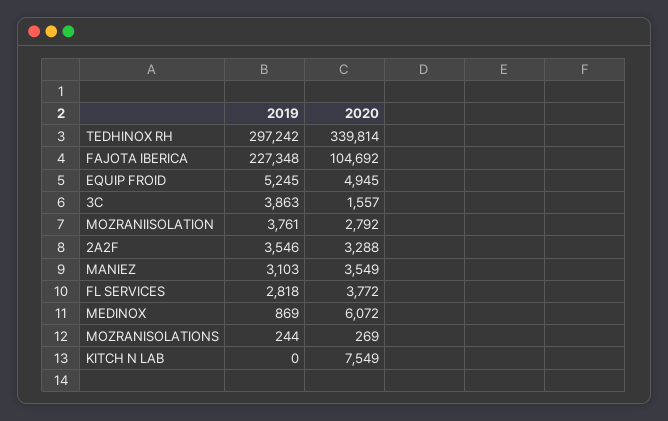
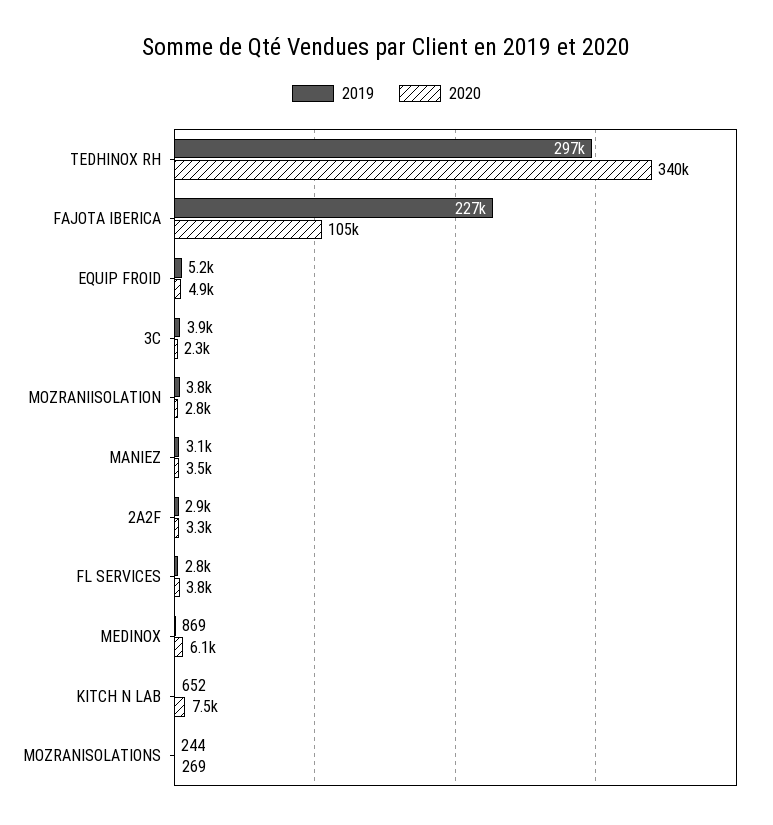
2020, 3C: 1557 -> 2300
2019, 2A2F: 3546 -> 2900
2019, KITCH N LAB: 0 -> 652

